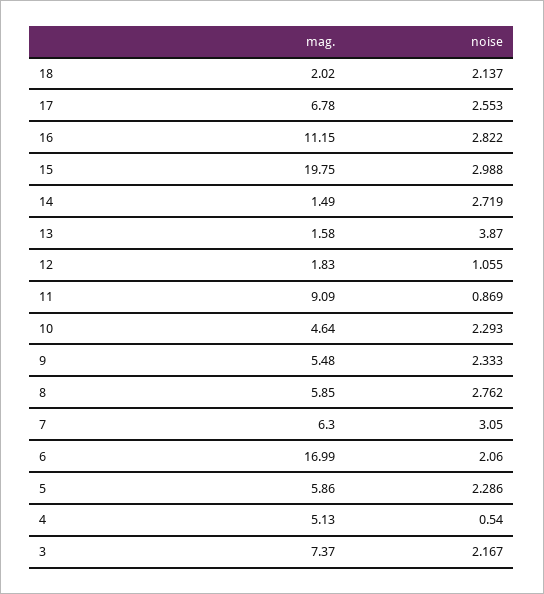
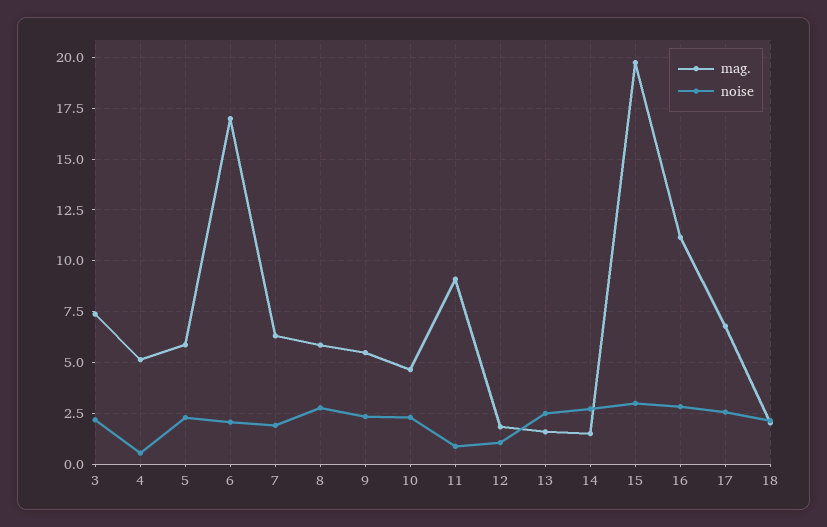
noise, 13: 3.87 -> 2.5
noise, 7: 3.05 -> 2

